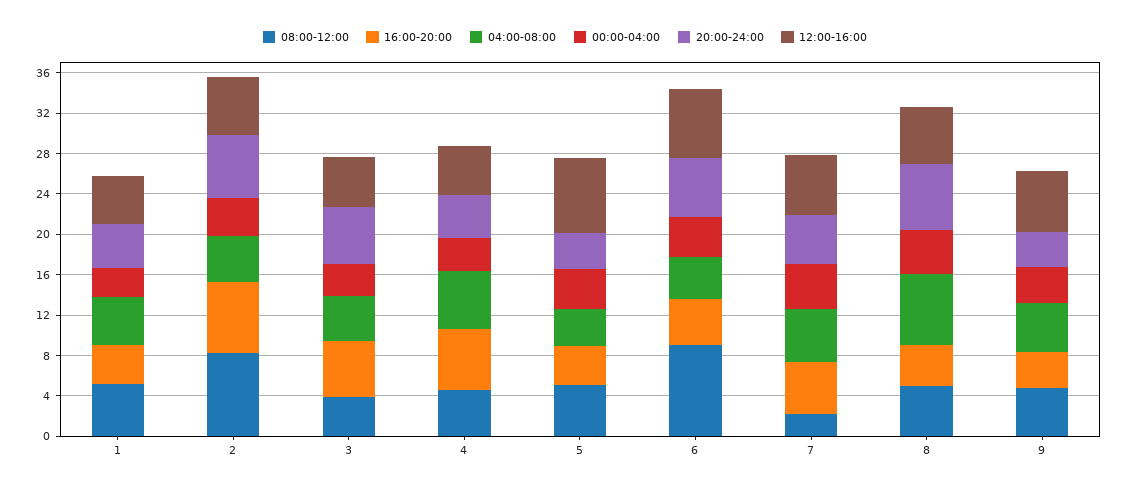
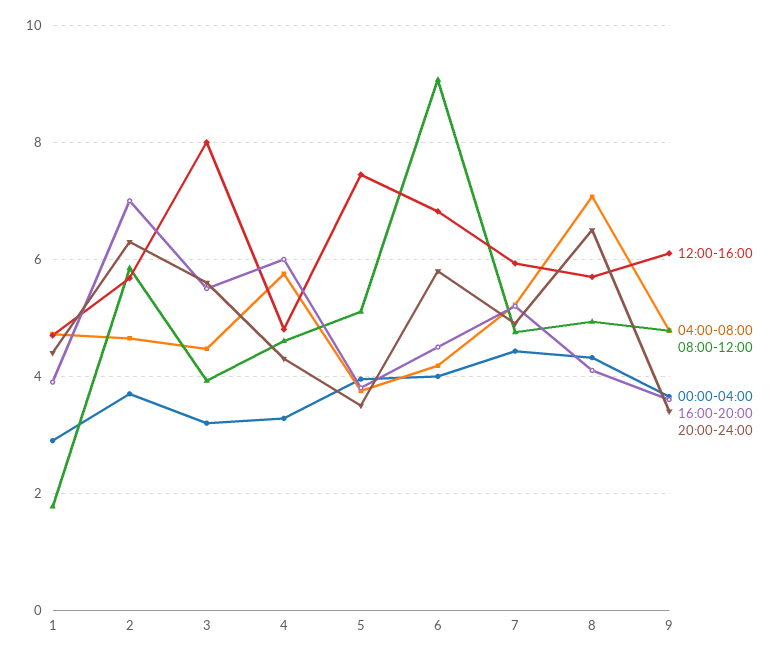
08:00-12:00, 1: 5 -> 1.8
08:00-12:00, 2: 8 -> 5.8
12:00-16:00, 3: 5 -> 8
08:00-12:00, 7: 2 -> 4.8

